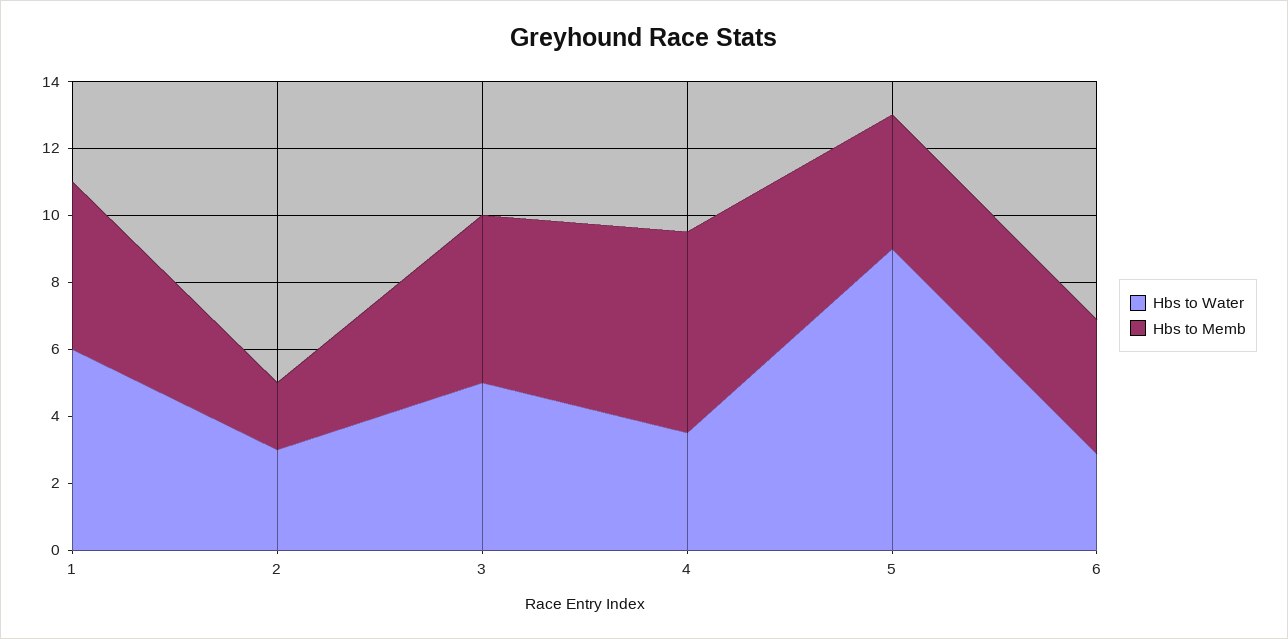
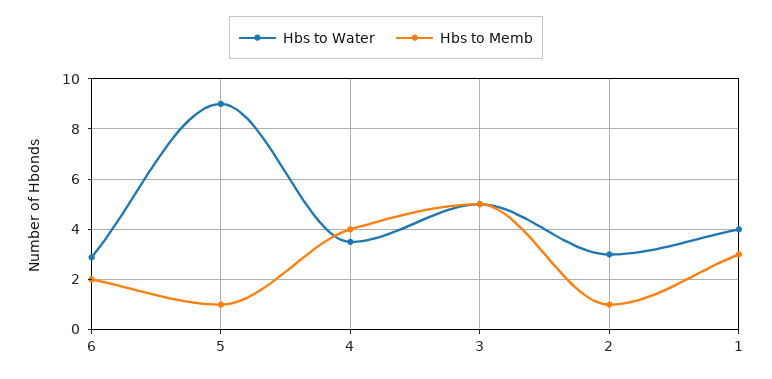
Hbs to Water, 1: 6 -> 4
Hbs to Memb, 1: 5 -> 3
Hbs to Memb, 2: 2 -> 1
Hbs to Memb, 4: 6 -> 4
Hbs to Memb, 5: 4 -> 1
Hbs to Memb, 6: 4 -> 2

